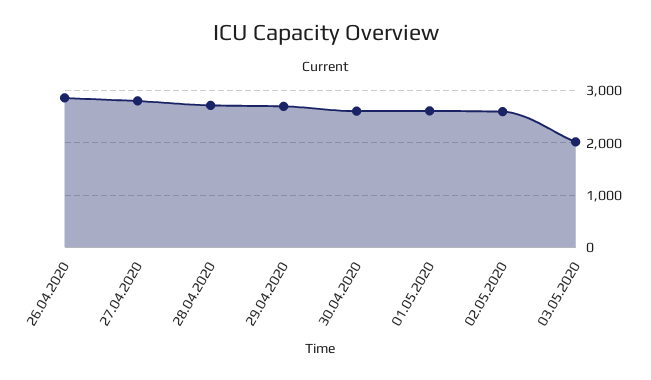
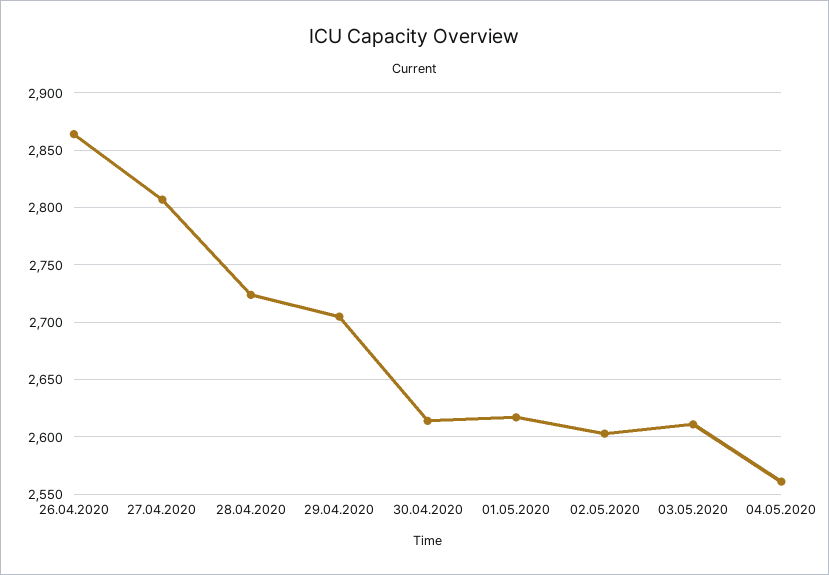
03.05.2020: 2000 -> 2610
04.05.2020: none -> 2560

